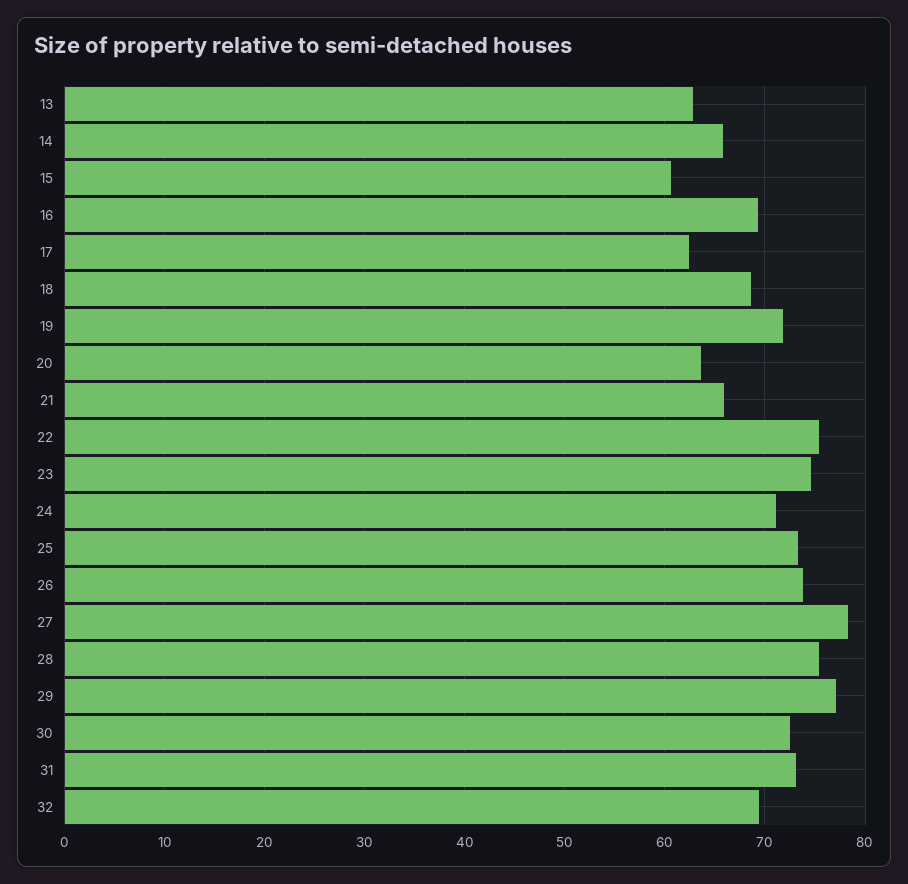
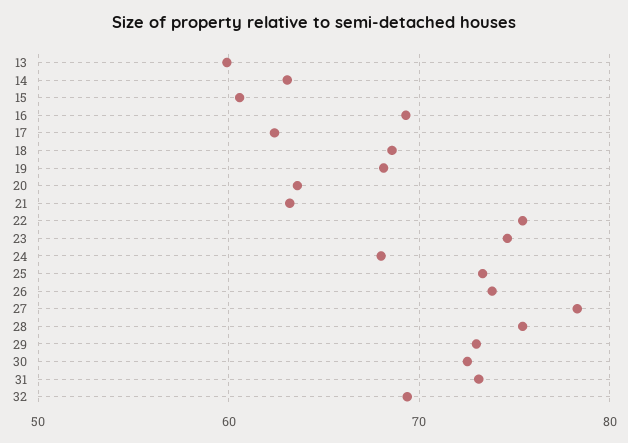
13: 63 -> 60
14: 66 -> 63
19: 72 -> 68
21: 66 -> 63
24: 71 -> 68
29: 77 -> 73

